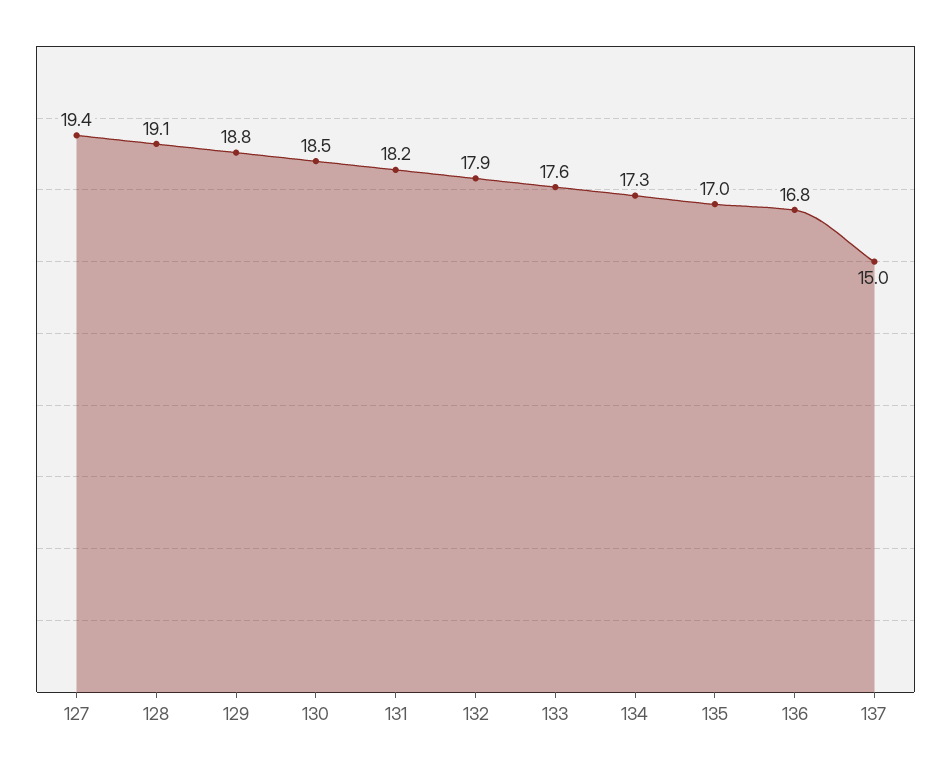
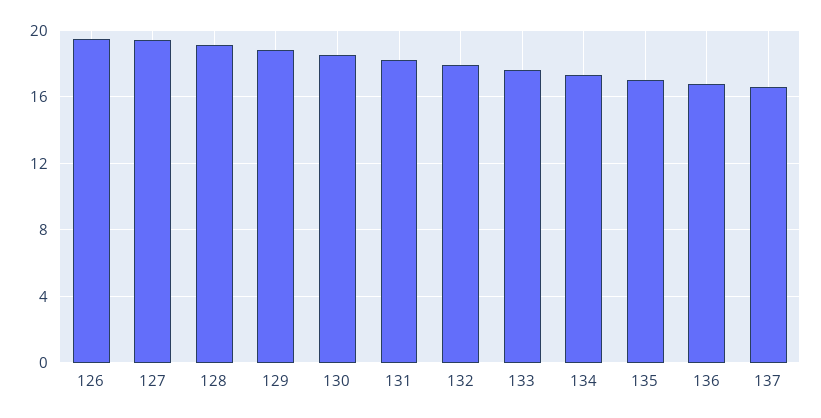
137: 15 -> 16.5
126: none -> 19.5

